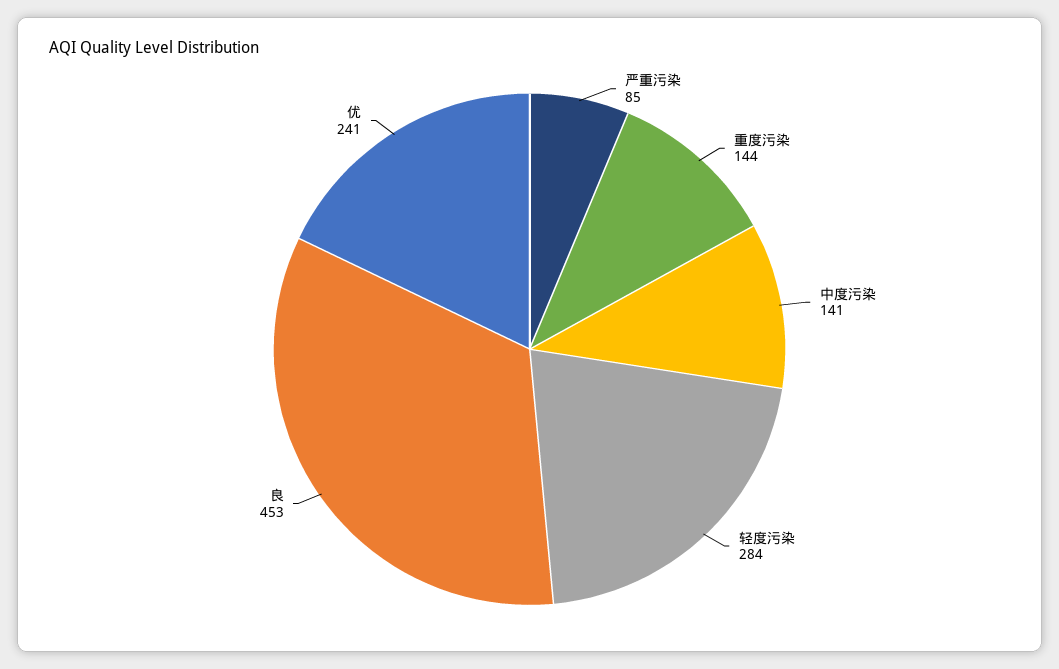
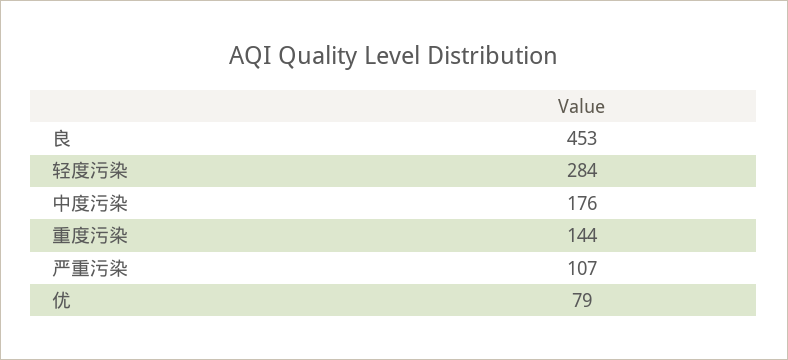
严重污染: 85 -> 107
中度污染: 141 -> 176
优: 241 -> 79

